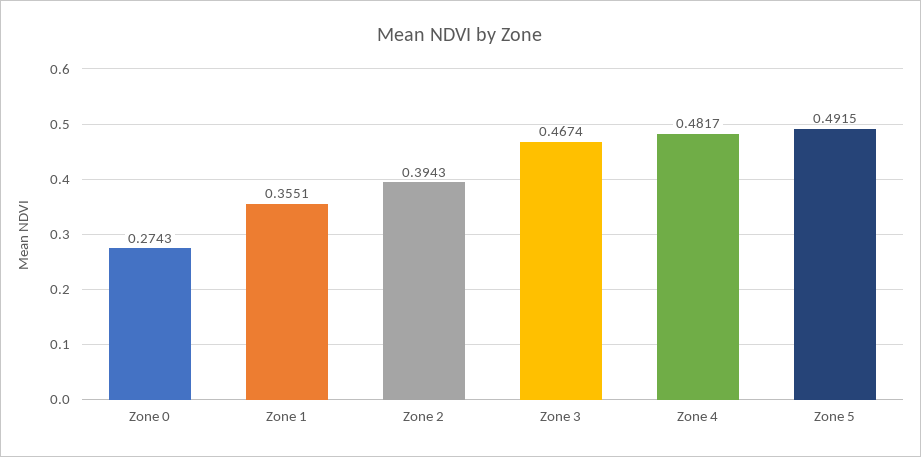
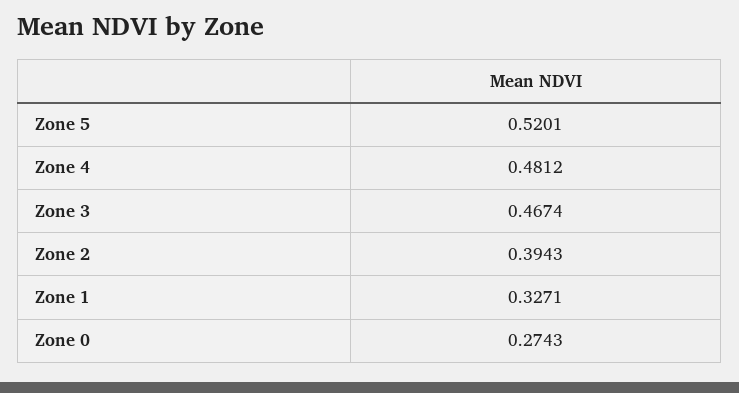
Zone 1: 0.3551 -> 0.3271
Zone 4: 0.4817 -> 0.4812
Zone 5: 0.4915 -> 0.5201

